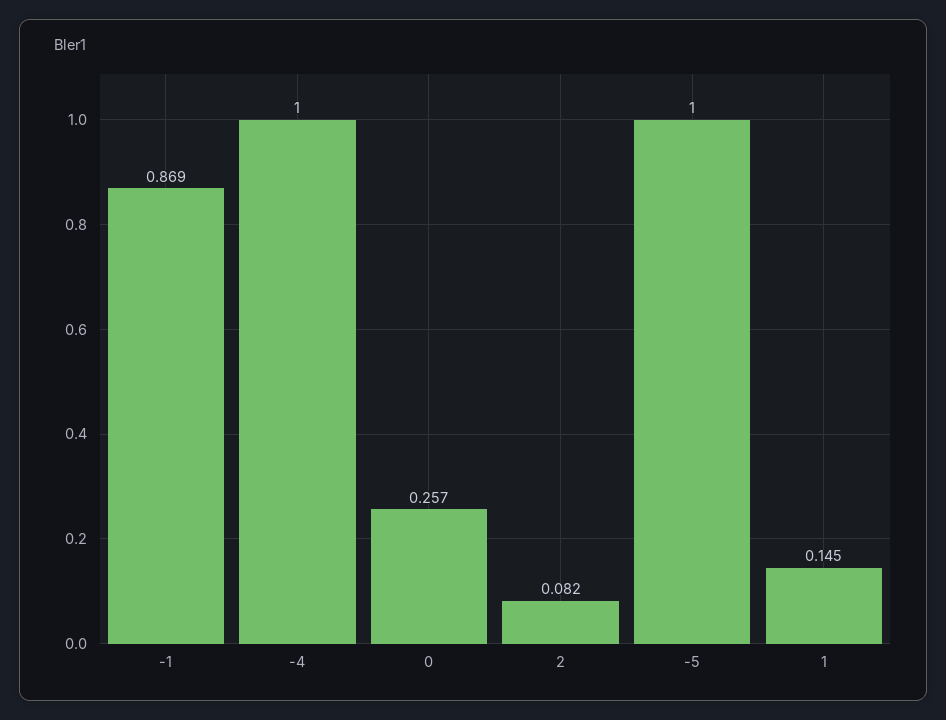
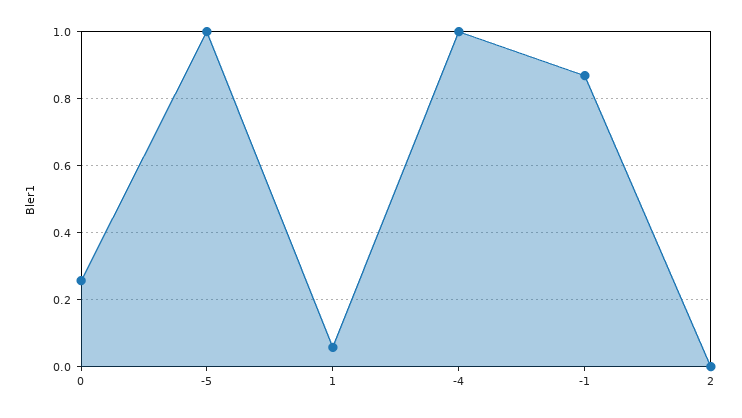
2: 0.082 -> 0
1: 0.145 -> 0.06

